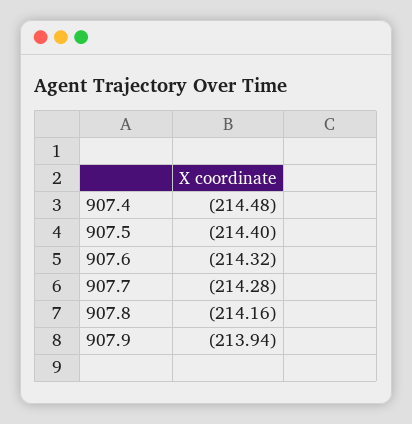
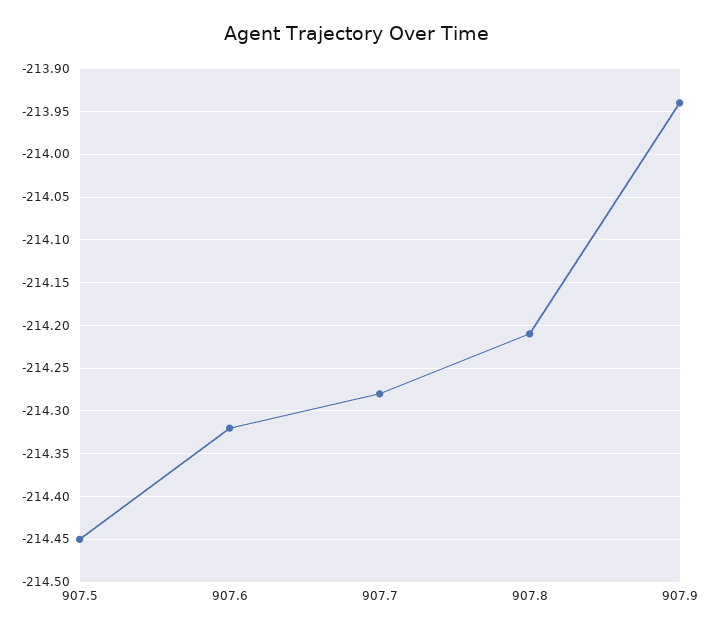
907.4: -214.48 -> none
907.5: -214.4 -> -214.45
907.8: -214.16 -> -214.21

